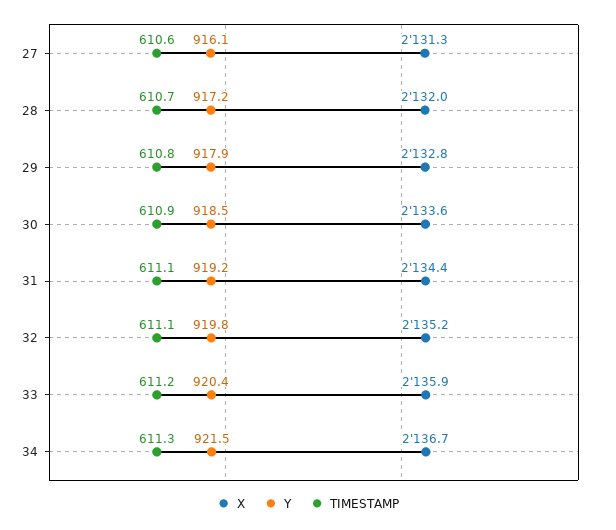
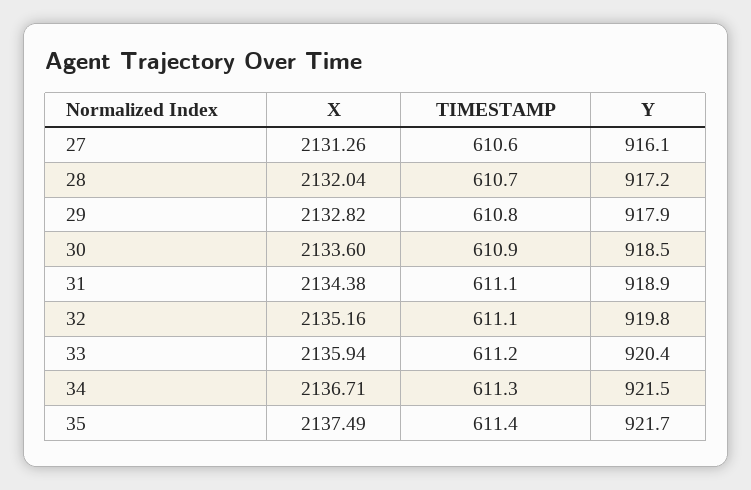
Y, 31: 919.2 -> 918.9
X, 35: none -> 2137.49
TIMESTAMP, 35: none -> 611.4
Y, 35: none -> 921.7

